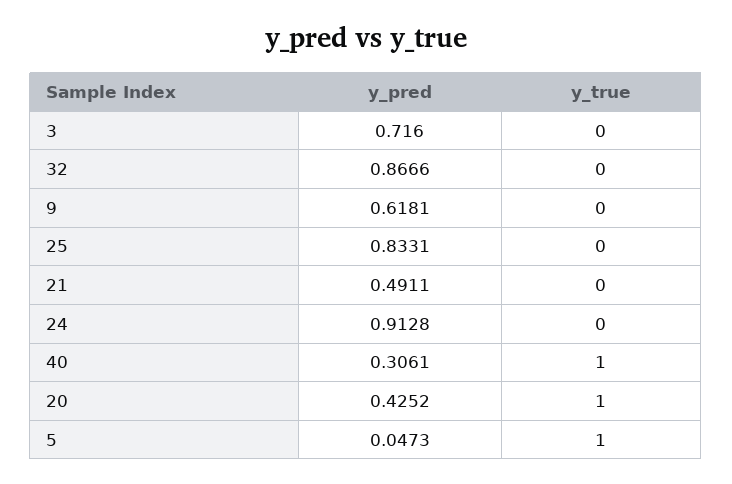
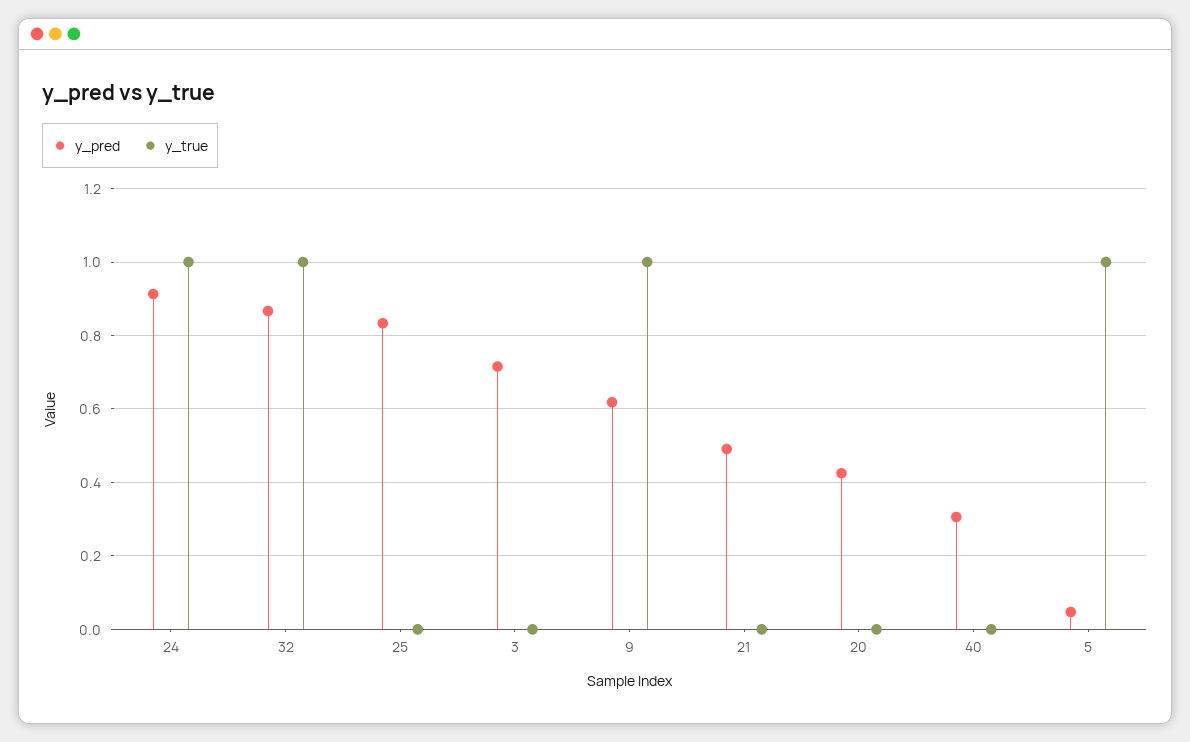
y_true, 32: 0 -> 1
y_true, 9: 0 -> 1
y_true, 24: 0 -> 1
y_true, 40: 1 -> 0
y_true, 20: 1 -> 0

